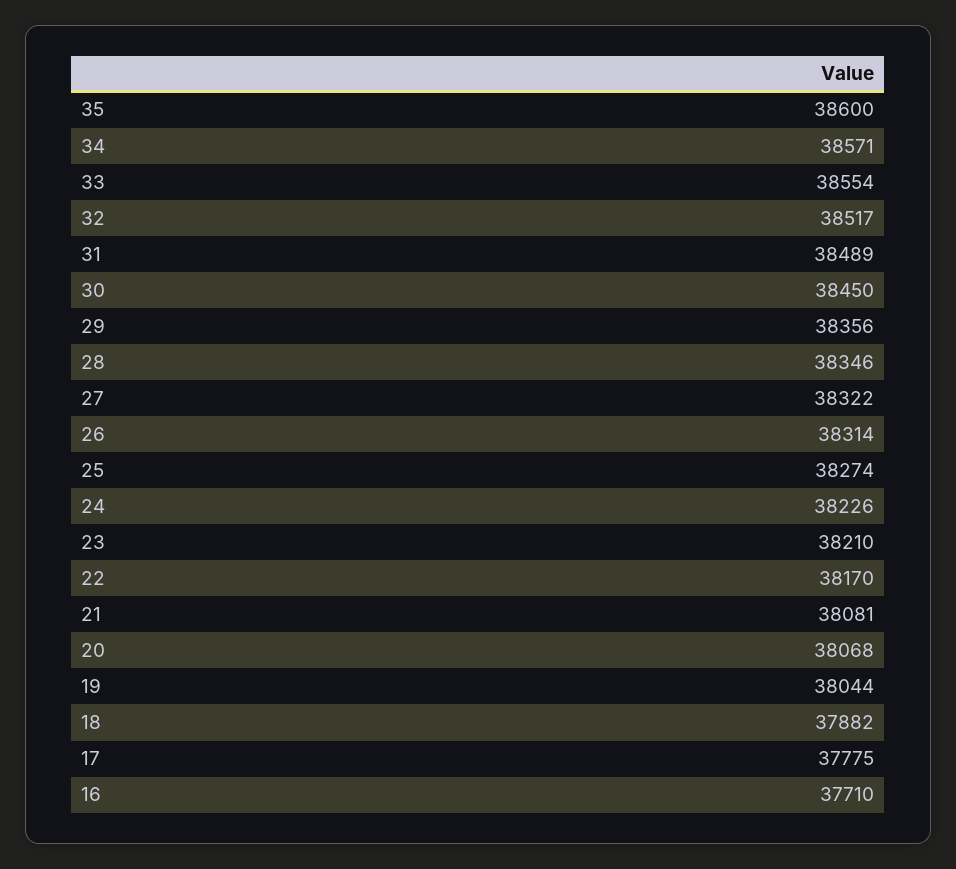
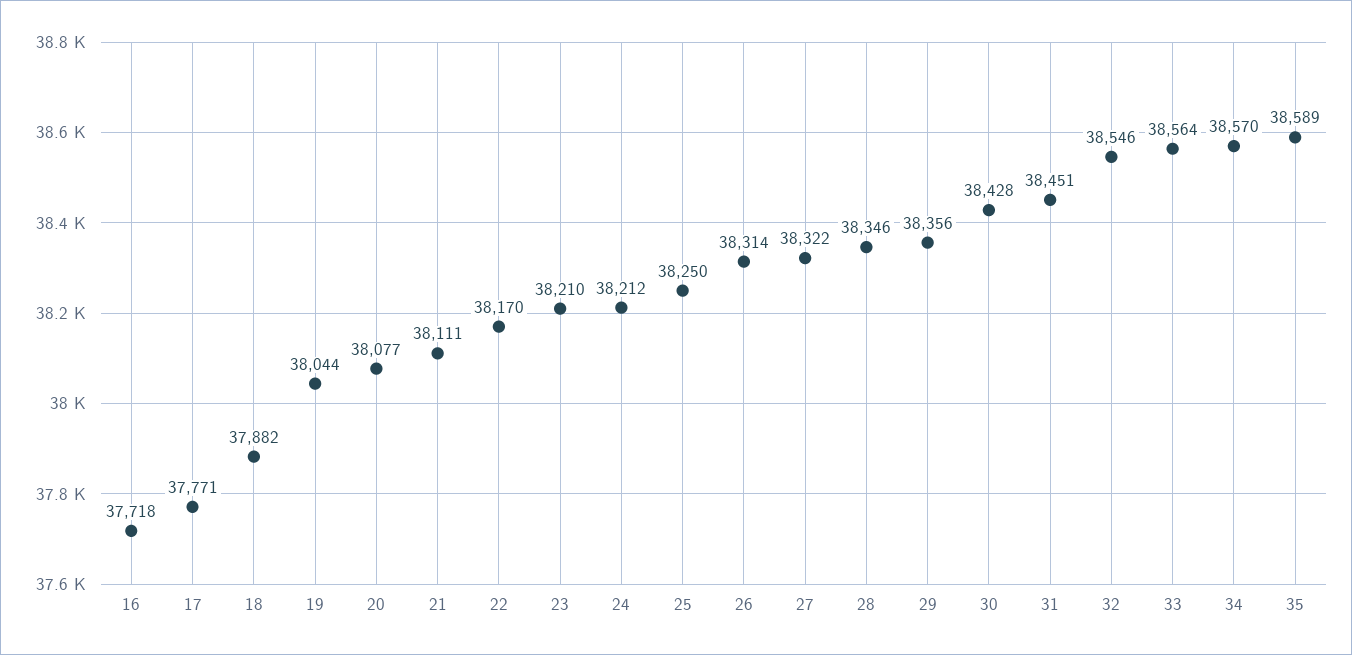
35: 38600 -> 38589
34: 38571 -> 38570
33: 38554 -> 38564
32: 38517 -> 38546
31: 38489 -> 38451
30: 38450 -> 38428
25: 38274 -> 38250
24: 38226 -> 38212
21: 38081 -> 38111
20: 38068 -> 38077
17: 37775 -> 37771
16: 37710 -> 37718

